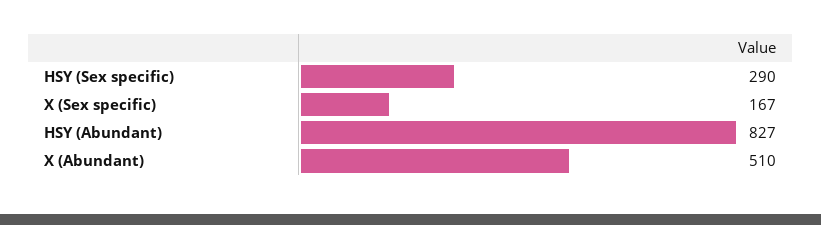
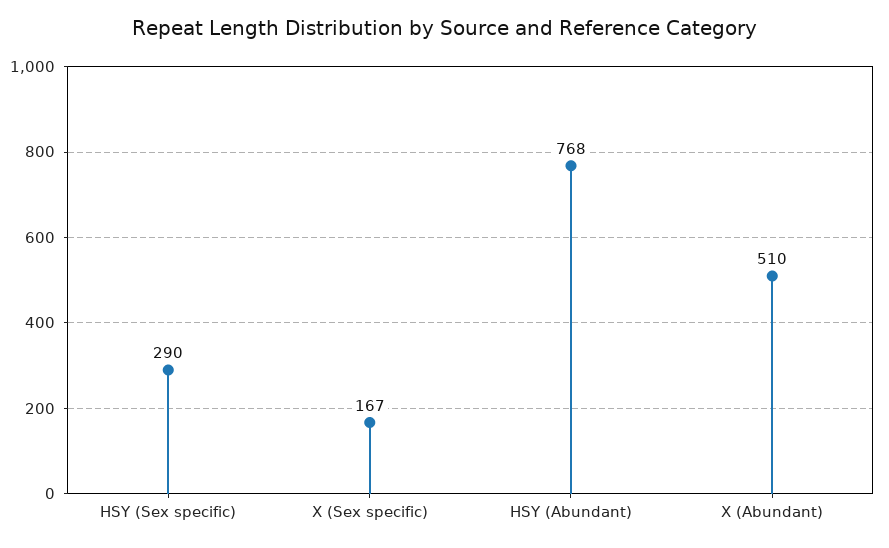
HSY (Abundant): 827 -> 768

